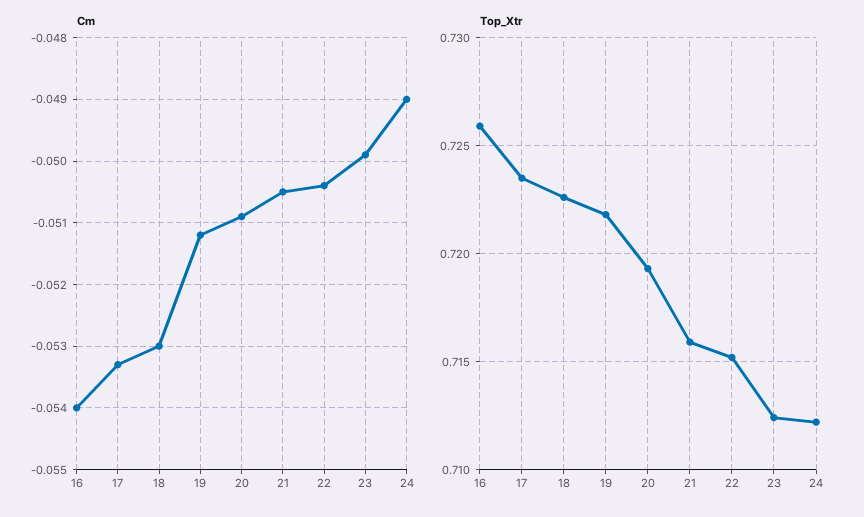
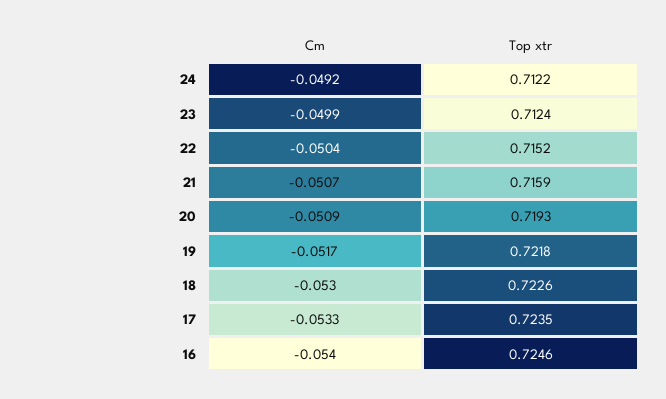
Cm, 19: -0.0512 -> -0.0517
Cm, 21: -0.0505 -> -0.0507
Cm, 24: -0.049 -> -0.0492
Top_Xtr, 16: 0.726 -> 0.7246

